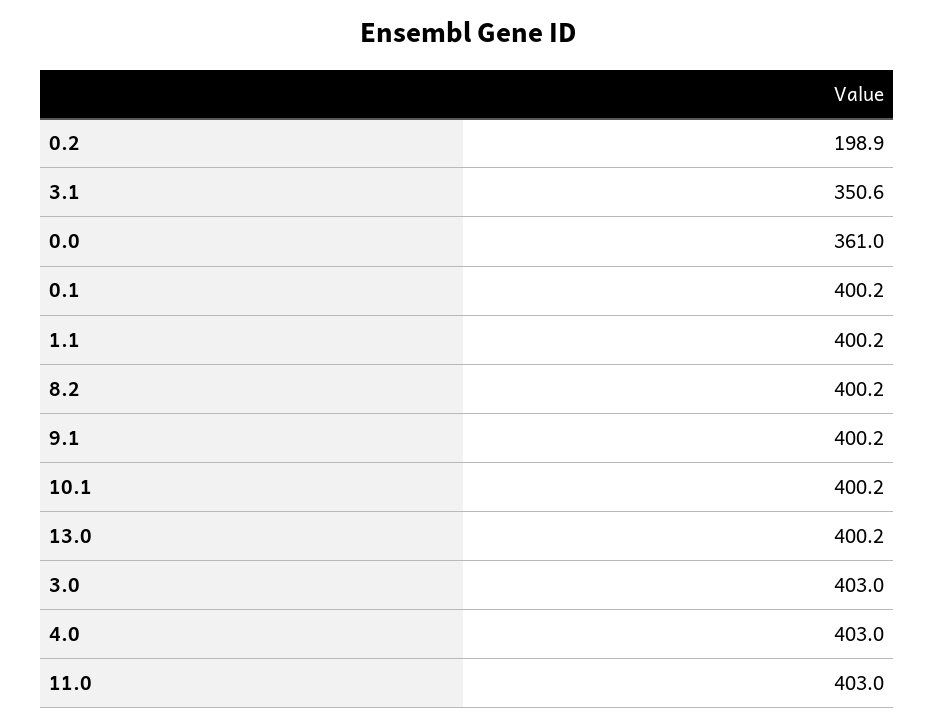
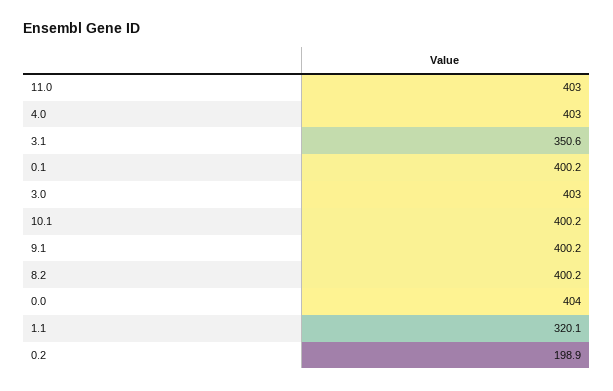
0.0: 361 -> 404
1.1: 400.2 -> 320.1
13.0: 400.2 -> none

